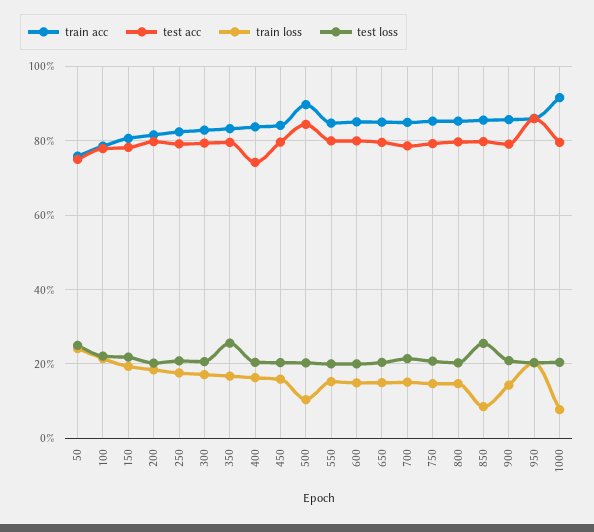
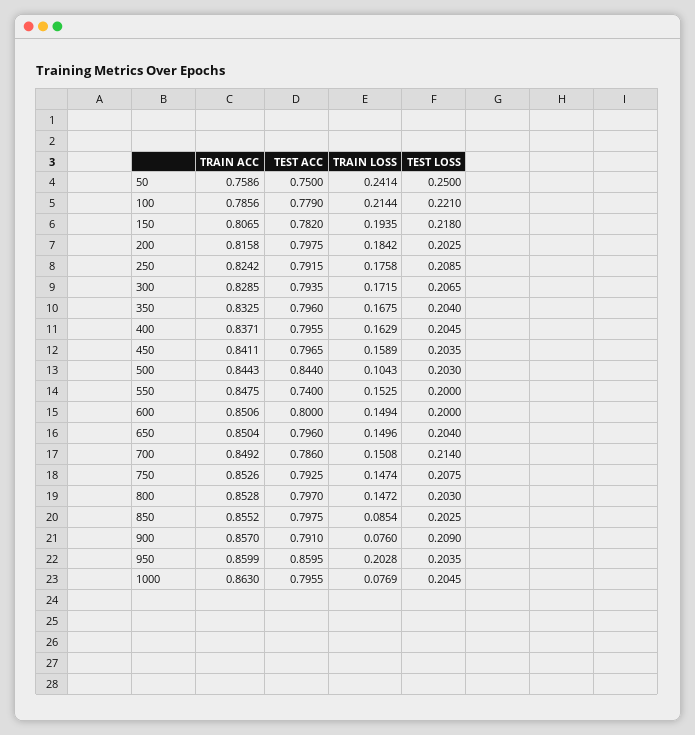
test loss, 350: 0.26 -> 0.204
test acc, 400: 0.74 -> 0.7955
train acc, 500: 0.9 -> 0.8443
test acc, 550: 0.8 -> 0.74
test loss, 850: 0.26 -> 0.2025
train loss, 900: 0.14 -> 0.076
train acc, 1000: 0.92 -> 0.863

